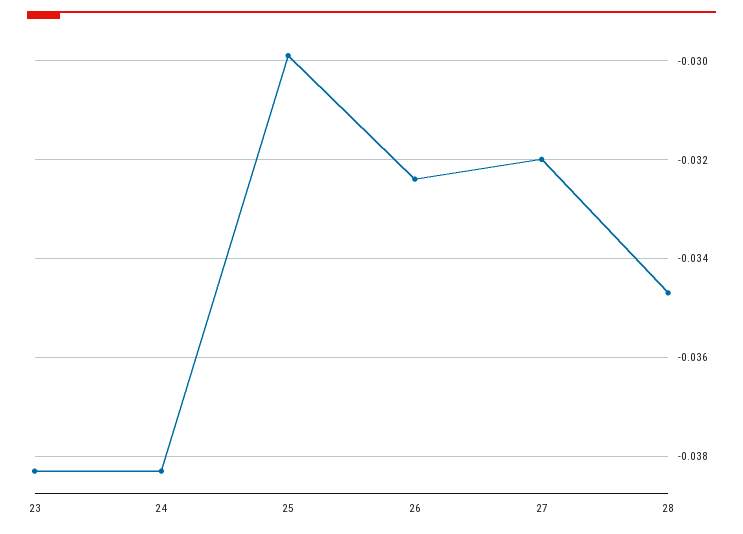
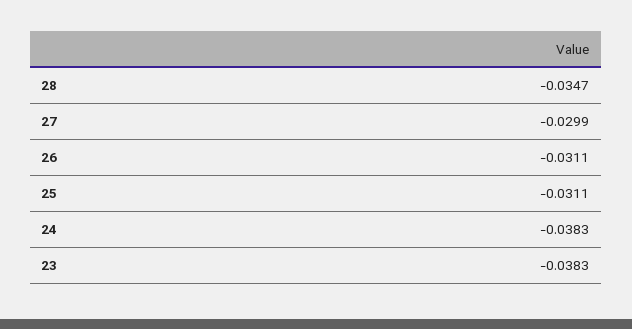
25: -0.03 -> -0.0311
26: -0.0325 -> -0.0311
27: -0.032 -> -0.0299

